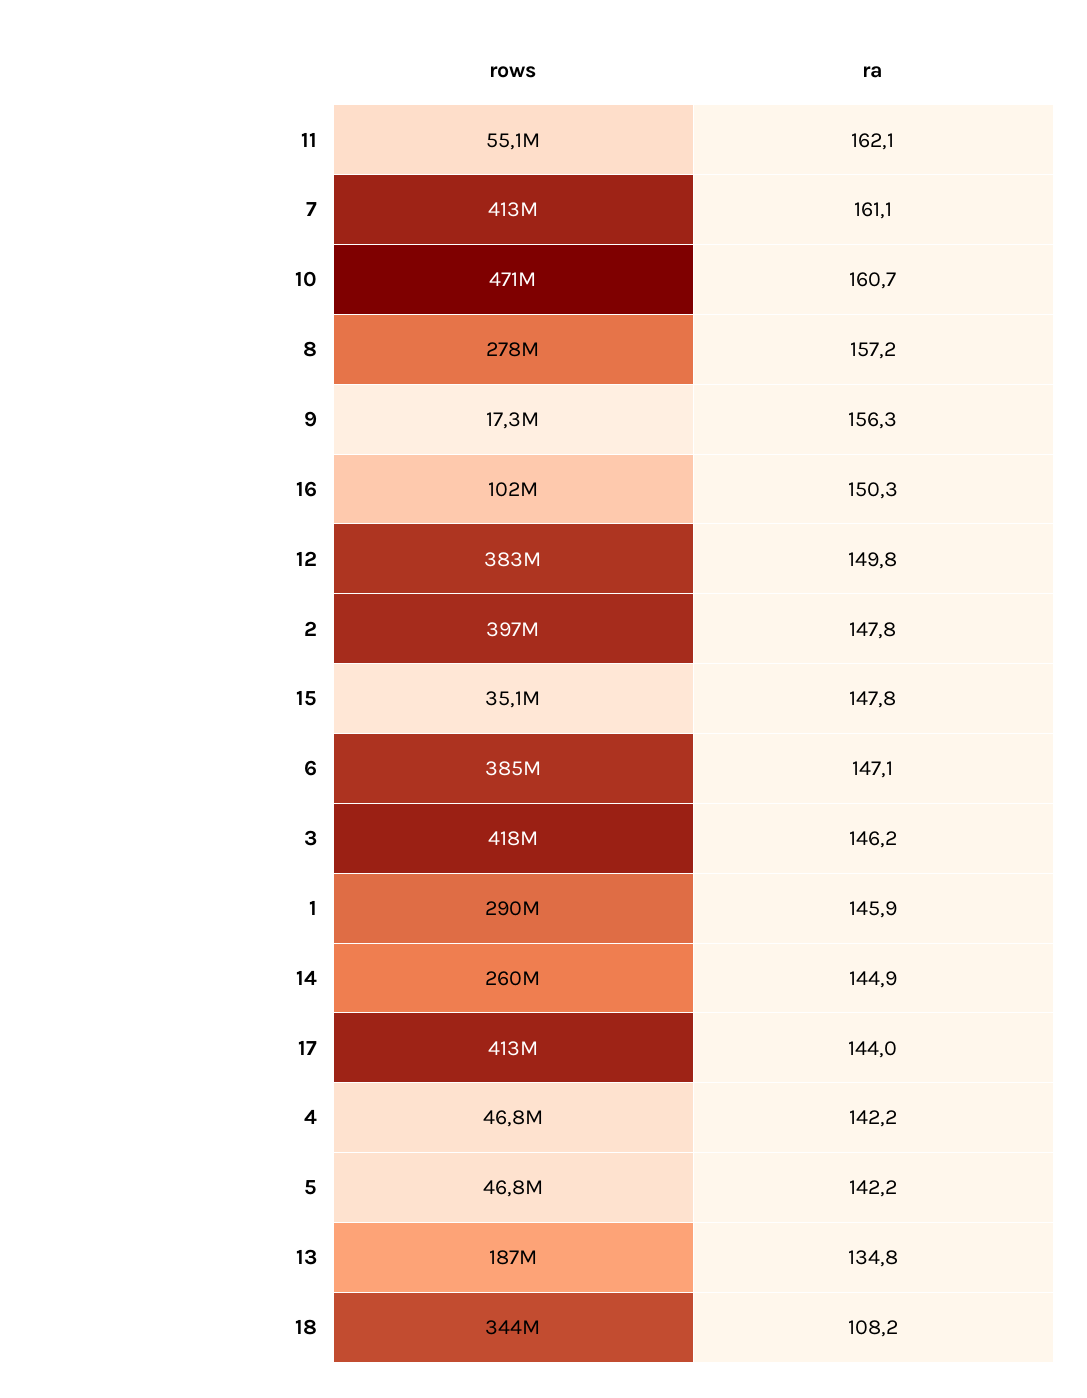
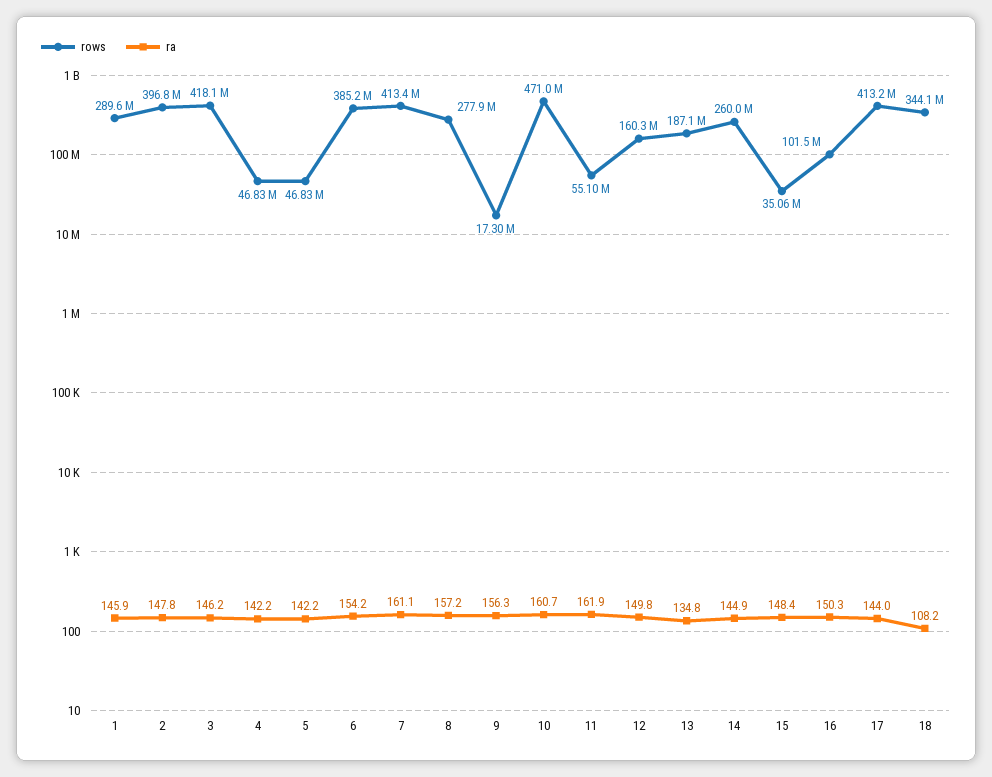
ra, 11: 162.1 -> 161.9
rows, 12: 383000000 -> 160300000
ra, 15: 147.8 -> 148.4
ra, 6: 147.1 -> 154.2

